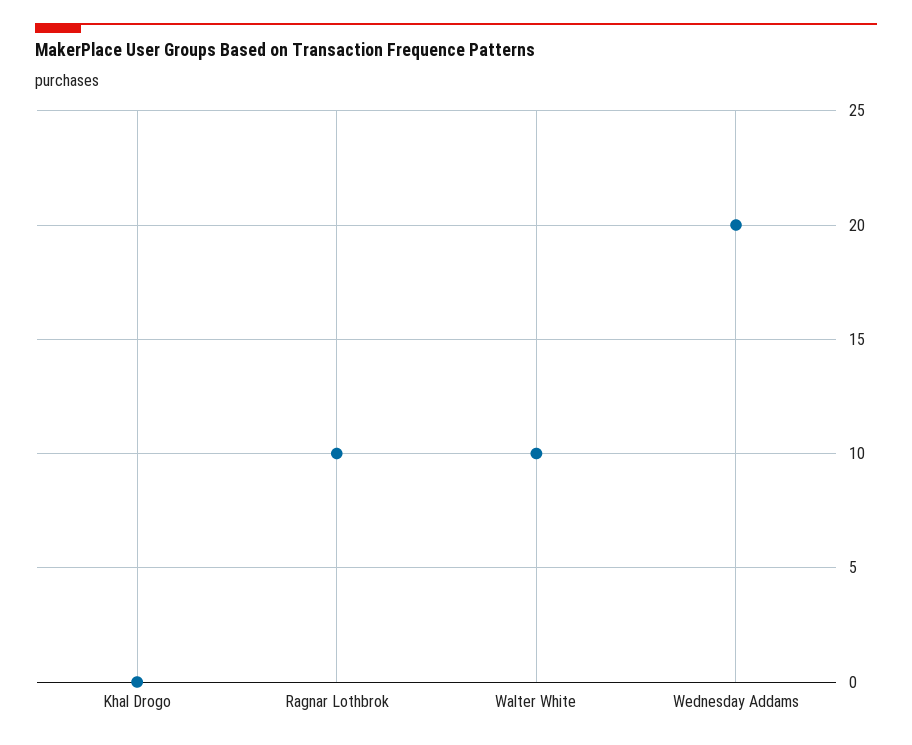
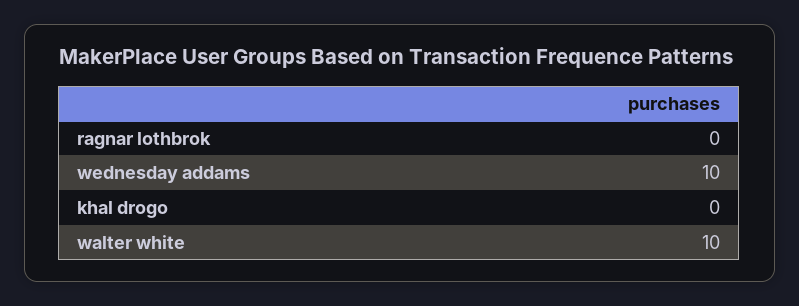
Ragnar Lothbrok: 10 -> 0
Wednesday Addams: 20 -> 10

